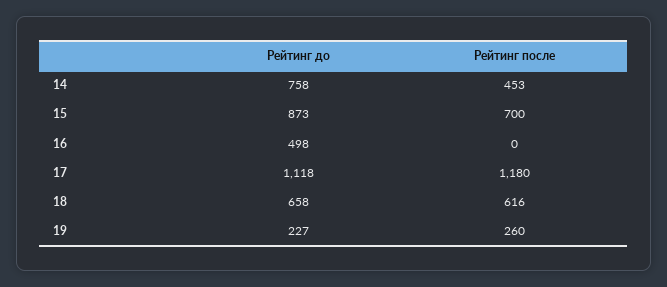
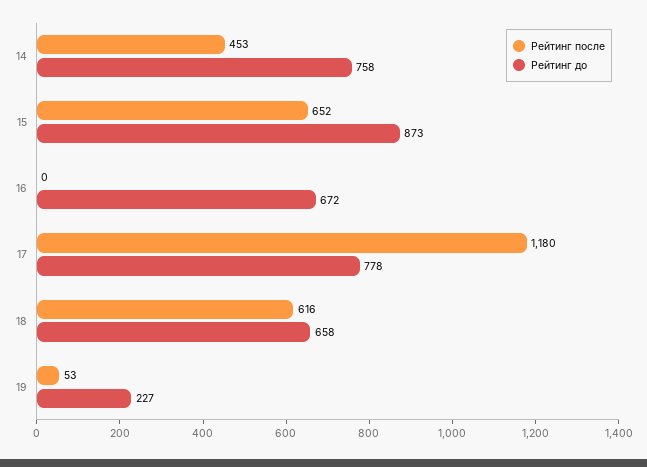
Рейтинг после, 15: 700 -> 652
Рейтинг до, 16: 498 -> 672
Рейтинг до, 17: 1118 -> 778
Рейтинг после, 19: 260 -> 53

